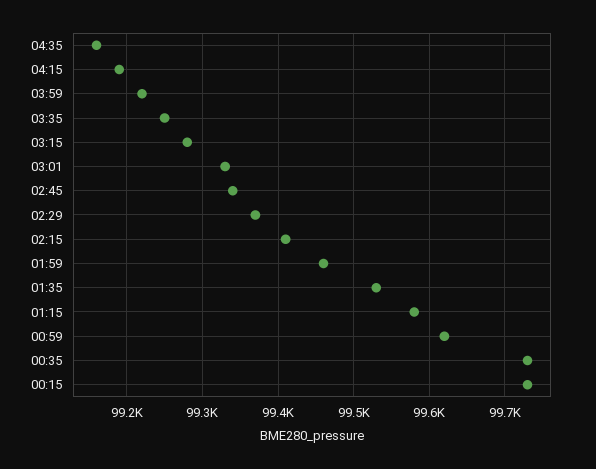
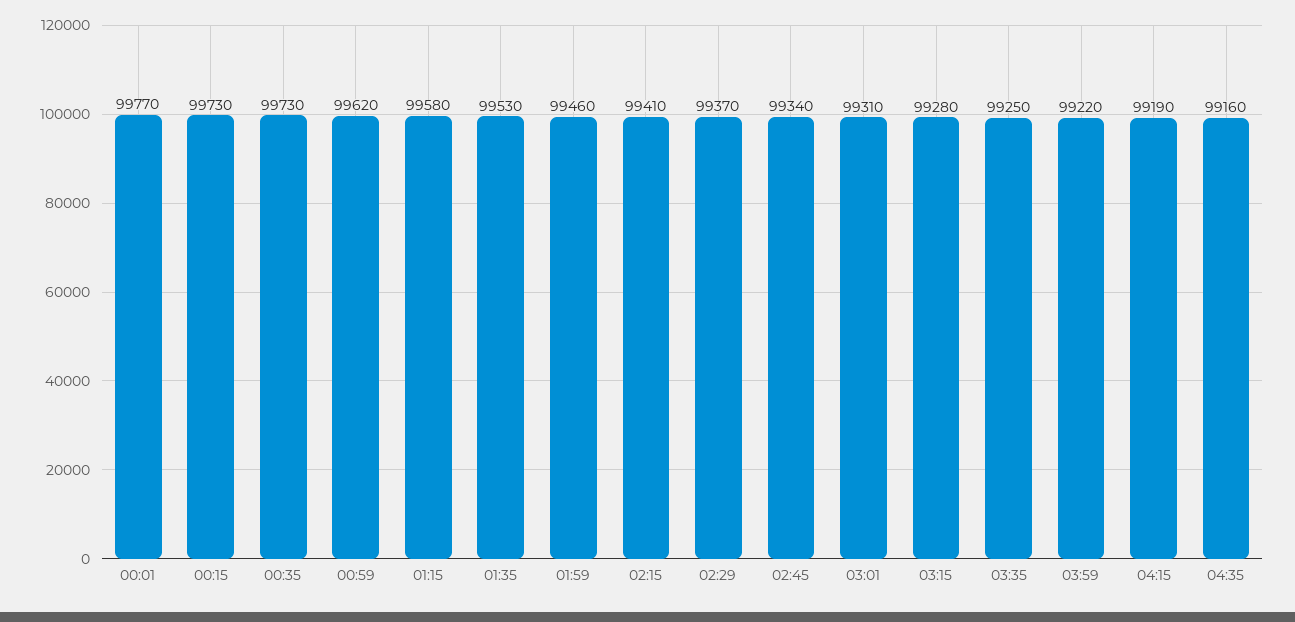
03:01: 99330 -> 99310
00:01: none -> 99770

